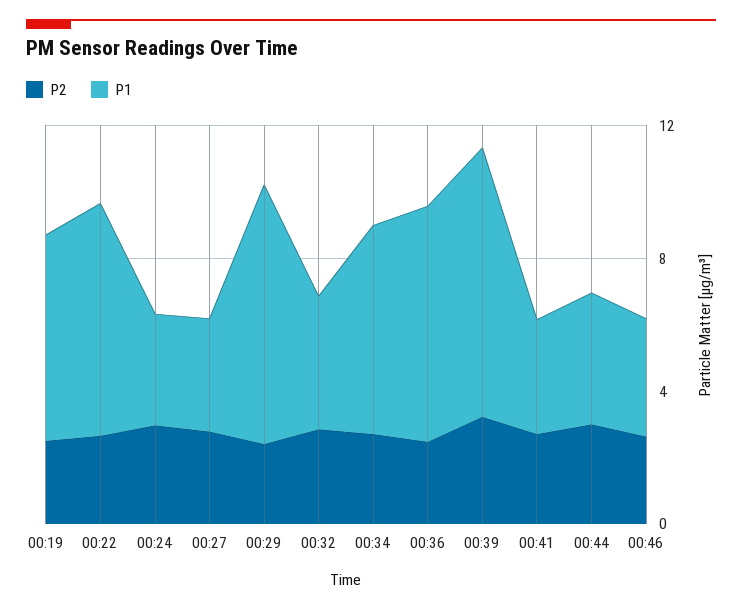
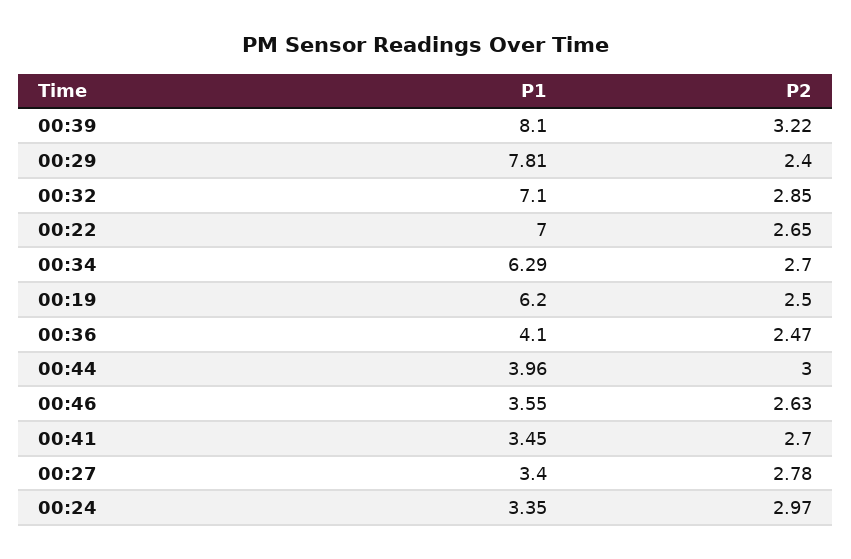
P1, 00:32: 4 -> 7.1
P1, 00:36: 7 -> 4.1

